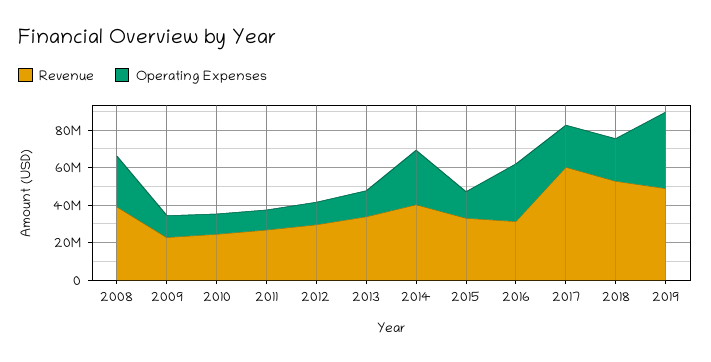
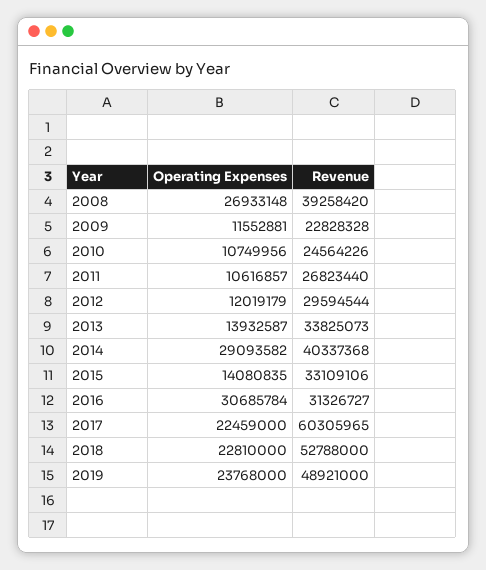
Operating Expenses, 2019: 40000000 -> 23768000

